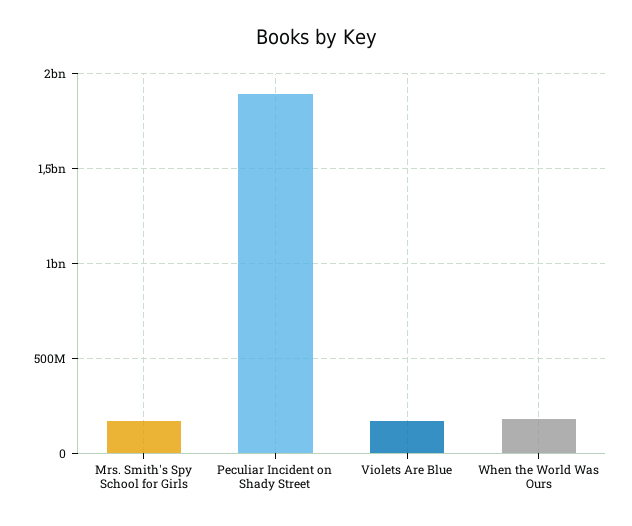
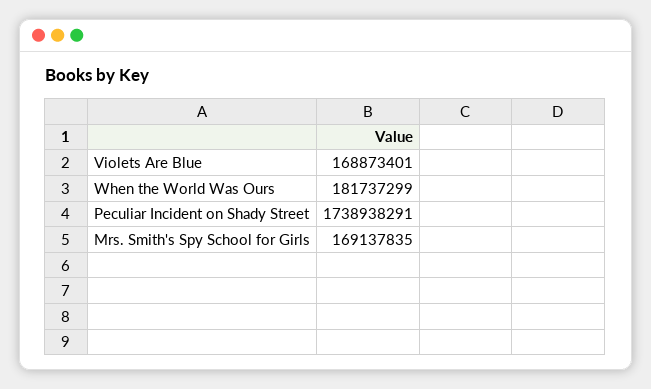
Peculiar Incident on Shady Street: 1900000000 -> 1738938291

